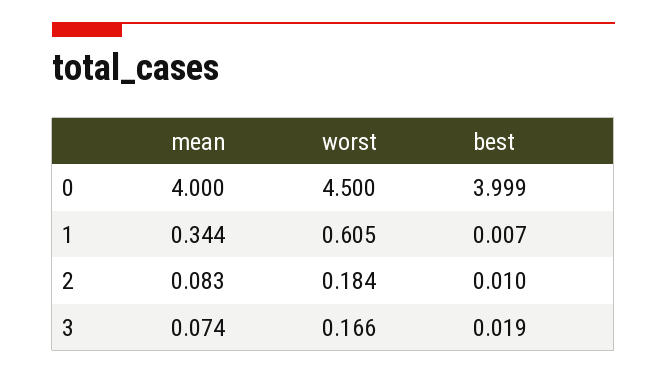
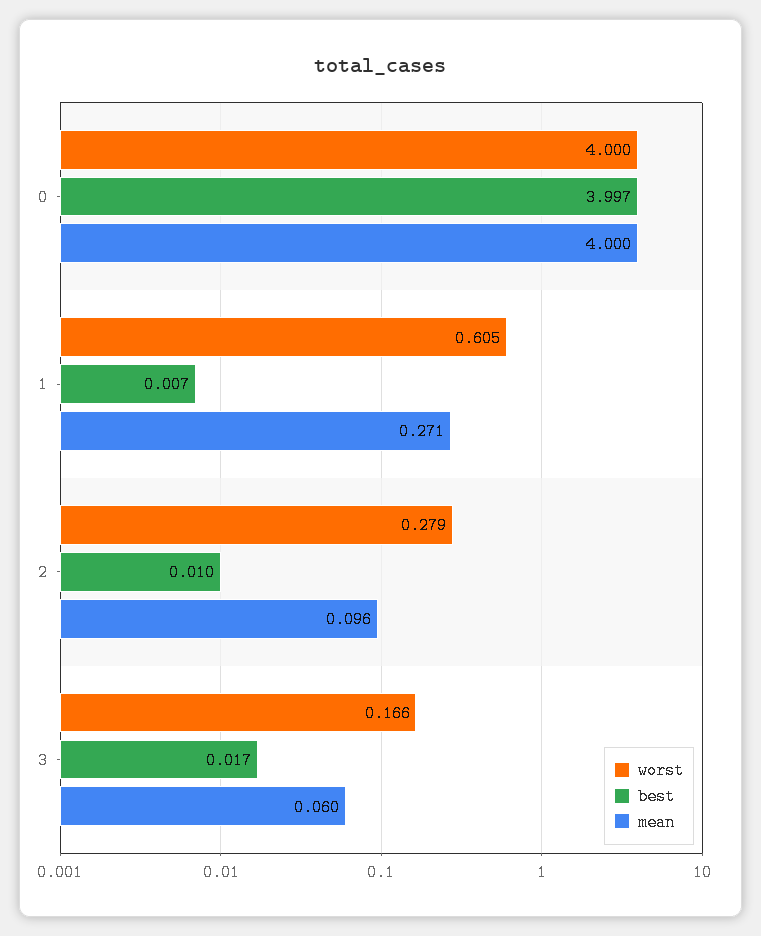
worst, 0: 4.5 -> 4
best, 0: 3.999 -> 3.997
mean, 1: 0.344 -> 0.271
mean, 2: 0.083 -> 0.096
worst, 2: 0.184 -> 0.279
mean, 3: 0.074 -> 0.06
best, 3: 0.019 -> 0.017

